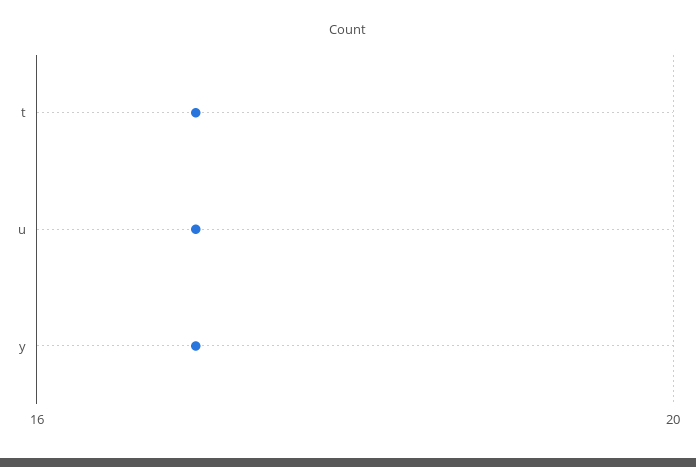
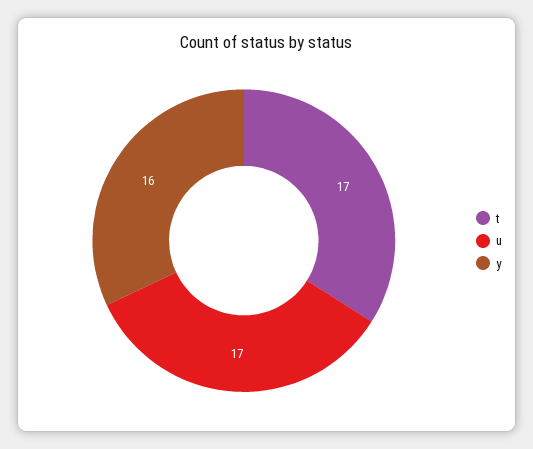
y: 17 -> 16

